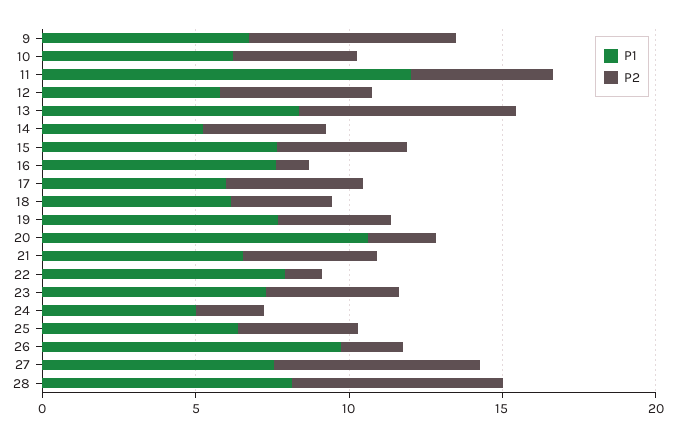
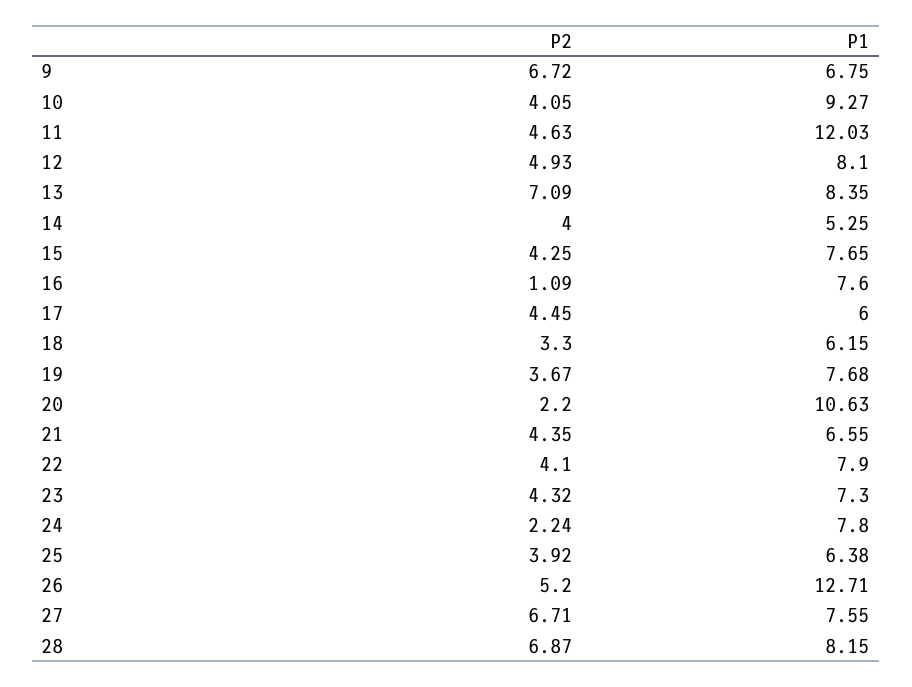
P1, 10: 6 -> 9.27
P1, 12: 6 -> 8.1
P2, 22: 1 -> 4.1
P1, 24: 5 -> 7.8
P1, 26: 10 -> 12.71
P2, 26: 2 -> 5.2

